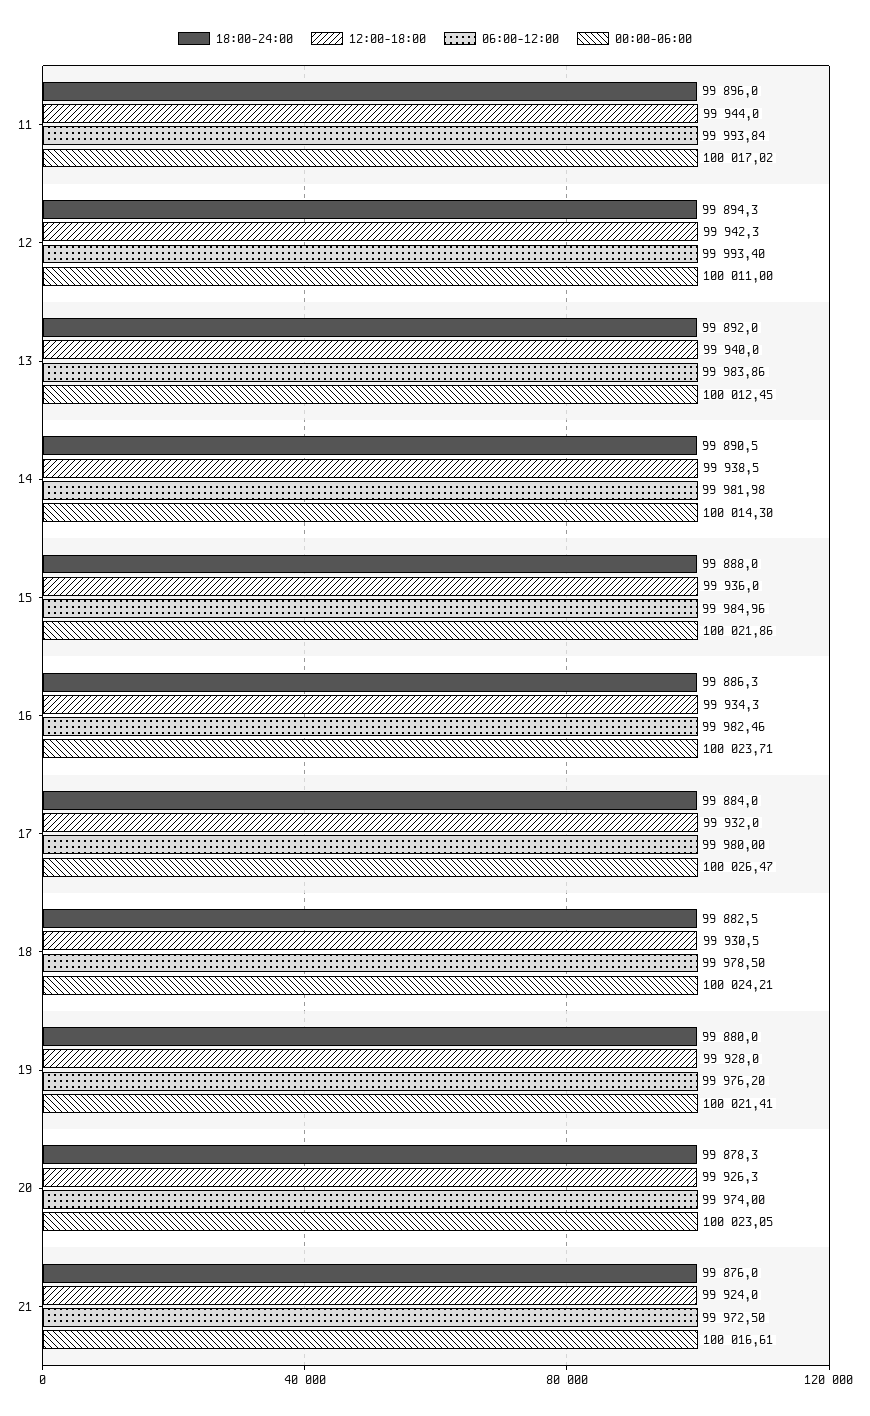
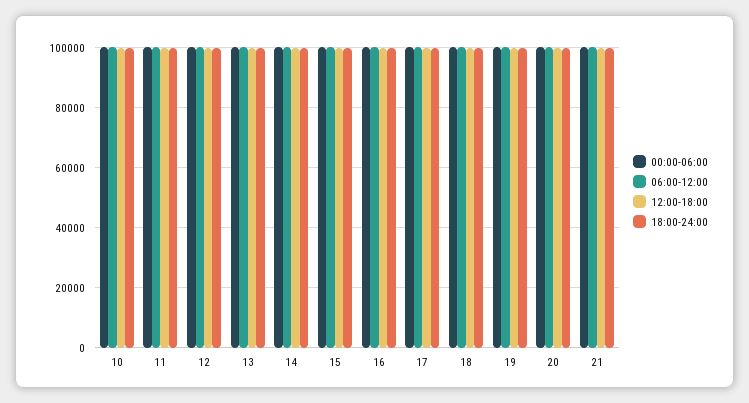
00:00-06:00, 10: none -> 100000
06:00-12:00, 10: none -> 100000
12:00-18:00, 10: none -> 100000
18:00-24:00, 10: none -> 100000

